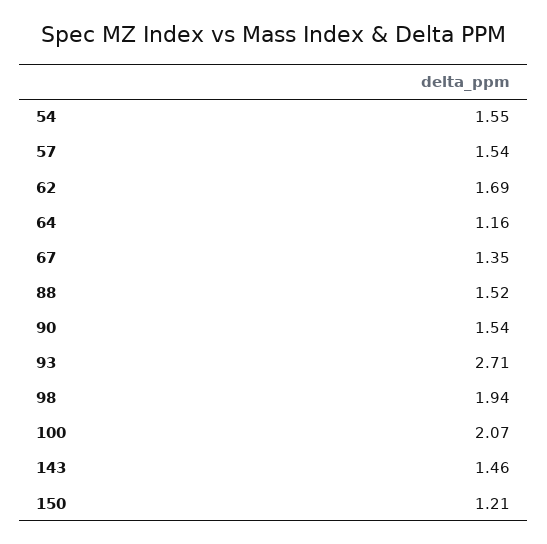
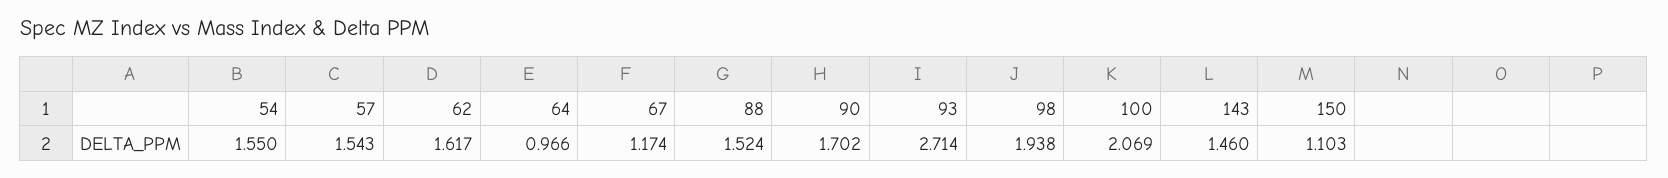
62: 1.69 -> 1.617
64: 1.16 -> 0.966
67: 1.35 -> 1.174
90: 1.54 -> 1.702
150: 1.21 -> 1.103

